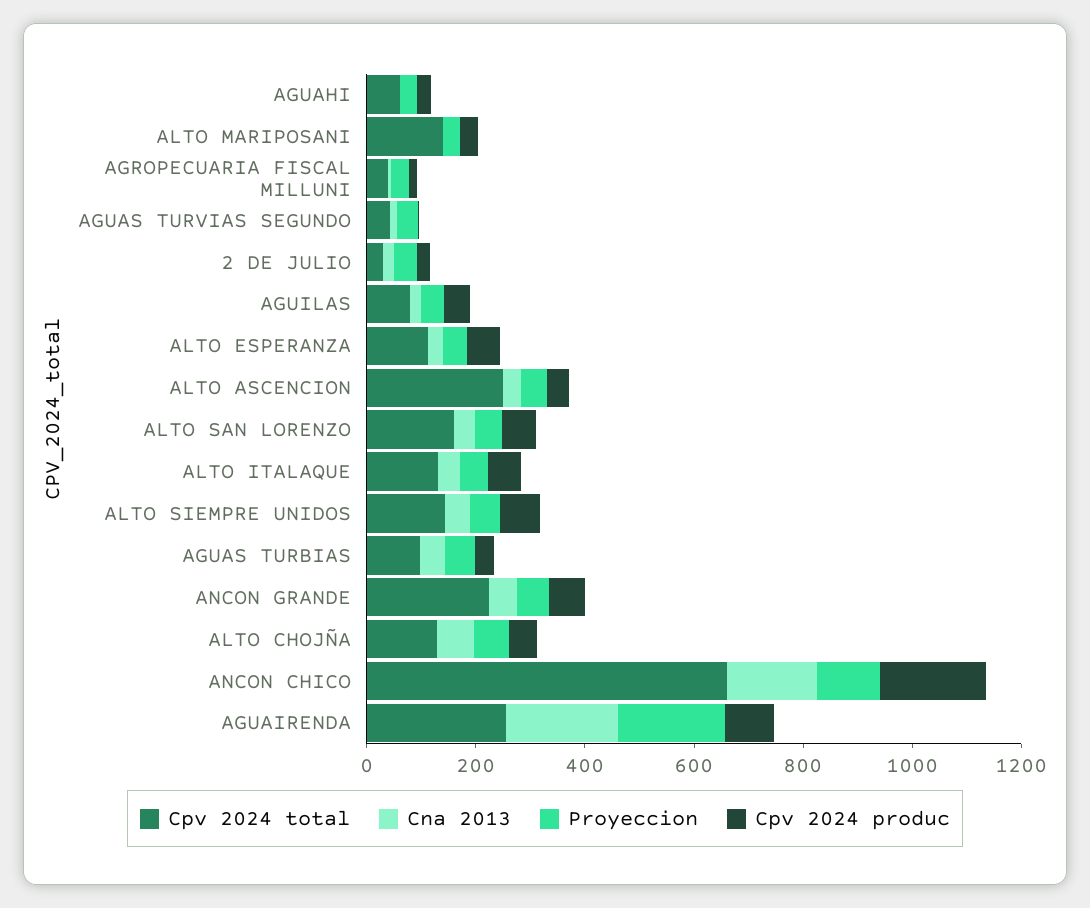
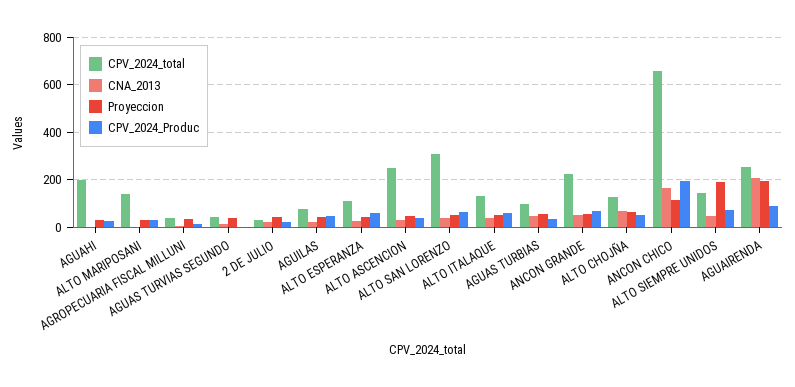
Cpv 2024 total, AGUAHI: 50 -> 200
Cpv 2024 total, ALTO SAN LORENZO: 150 -> 300
Proyeccion, ALTO SIEMPRE UNIDOS: 50 -> 200

